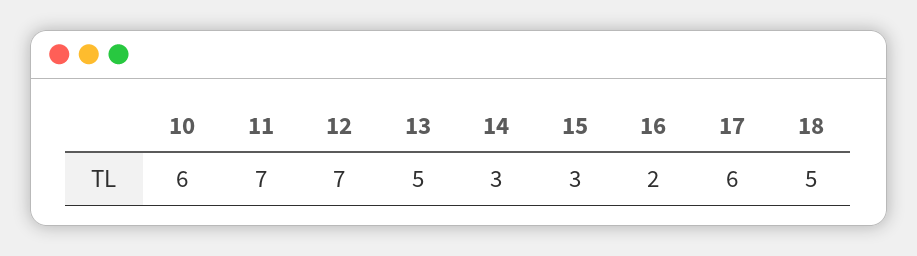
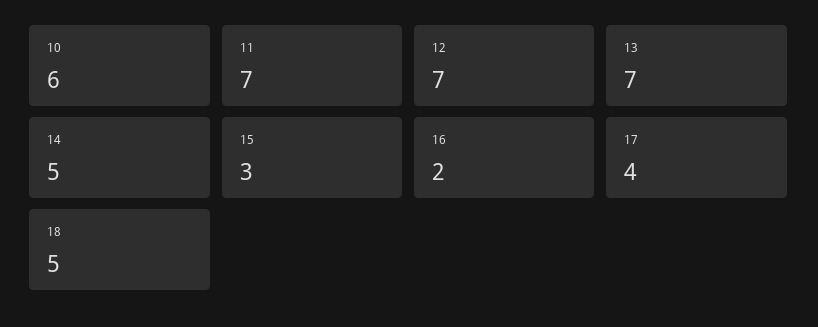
13: 5 -> 7
14: 3 -> 5
17: 6 -> 4

